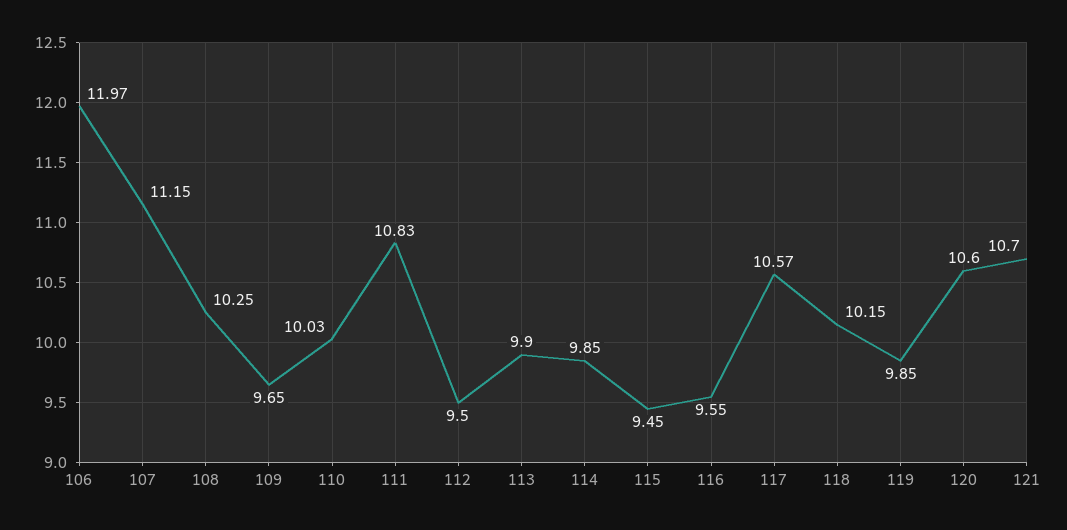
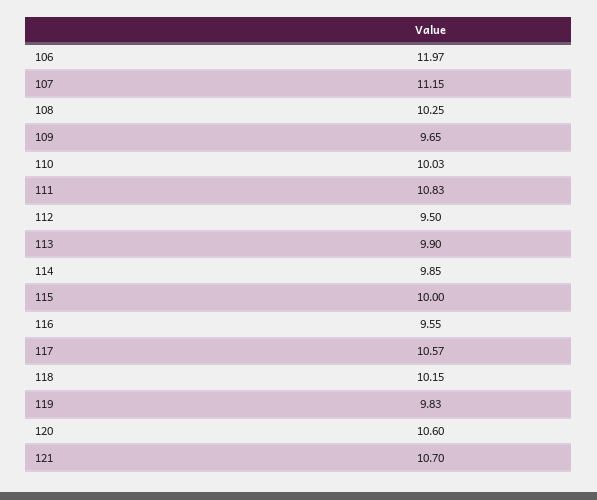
115: 9.45 -> 10
119: 9.85 -> 9.83

